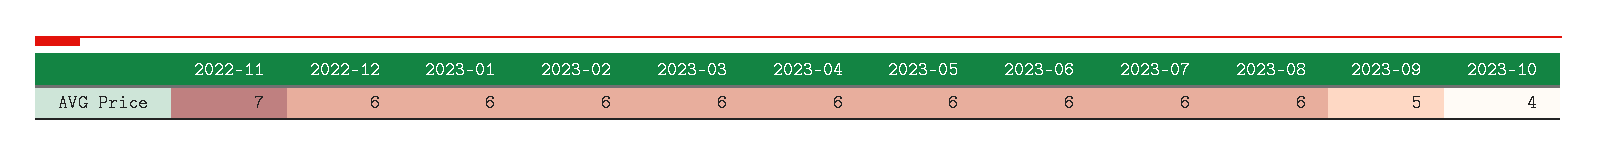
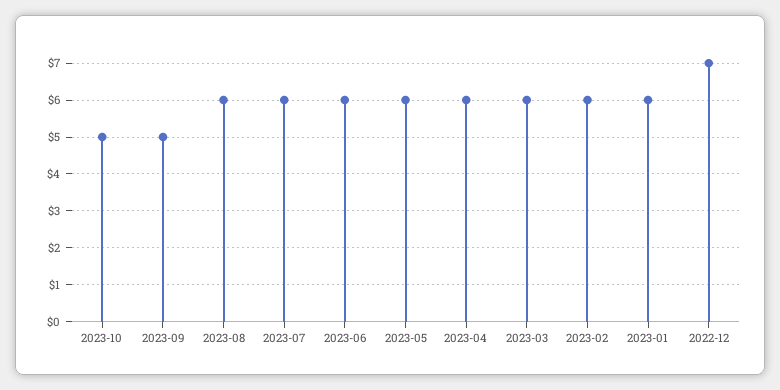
2022-11: 7 -> none
2022-12: 6 -> 7
2023-10: 4 -> 5

